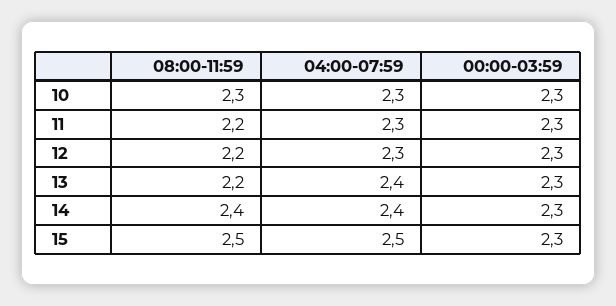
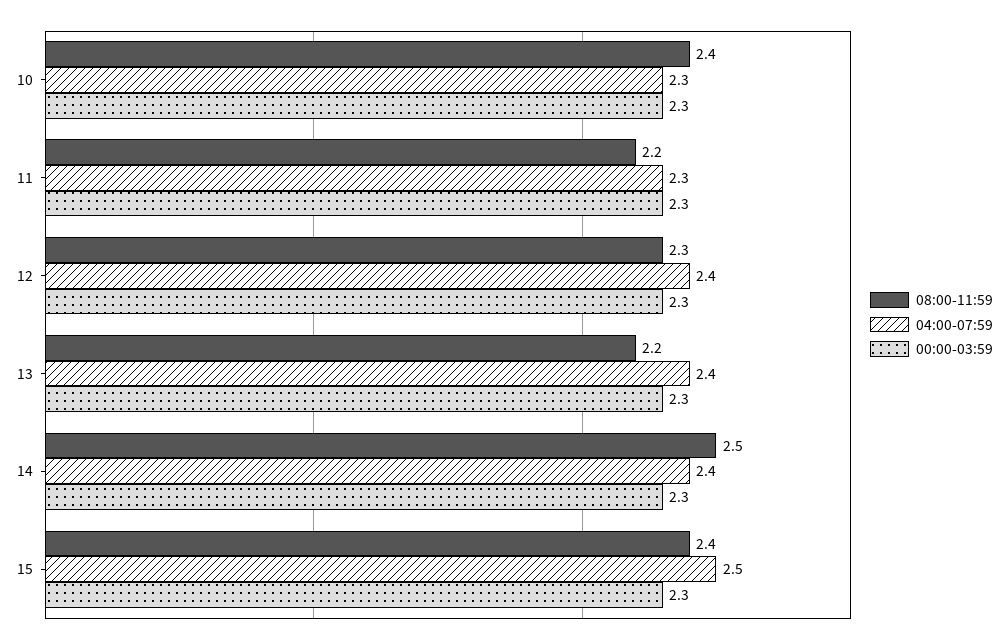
08:00-11:59, 10: 2.3 -> 2.4
08:00-11:59, 12: 2.2 -> 2.3
04:00-07:59, 12: 2.3 -> 2.4
08:00-11:59, 14: 2.4 -> 2.5
08:00-11:59, 15: 2.5 -> 2.4

